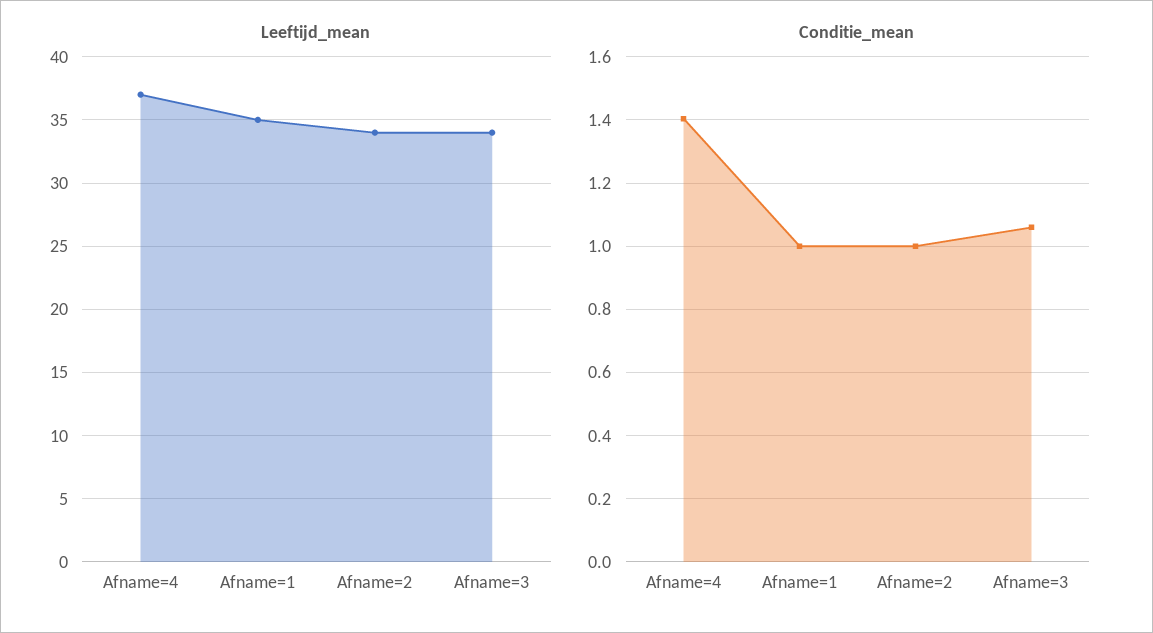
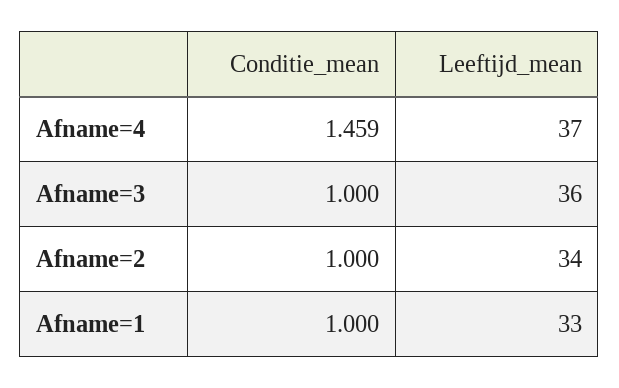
Leeftijd_mean, Afname=1: 35 -> 33
Leeftijd_mean, Afname=3: 34 -> 36
Conditie_mean, Afname=4: 1.4 -> 1.459
Conditie_mean, Afname=3: 1.06 -> 1

